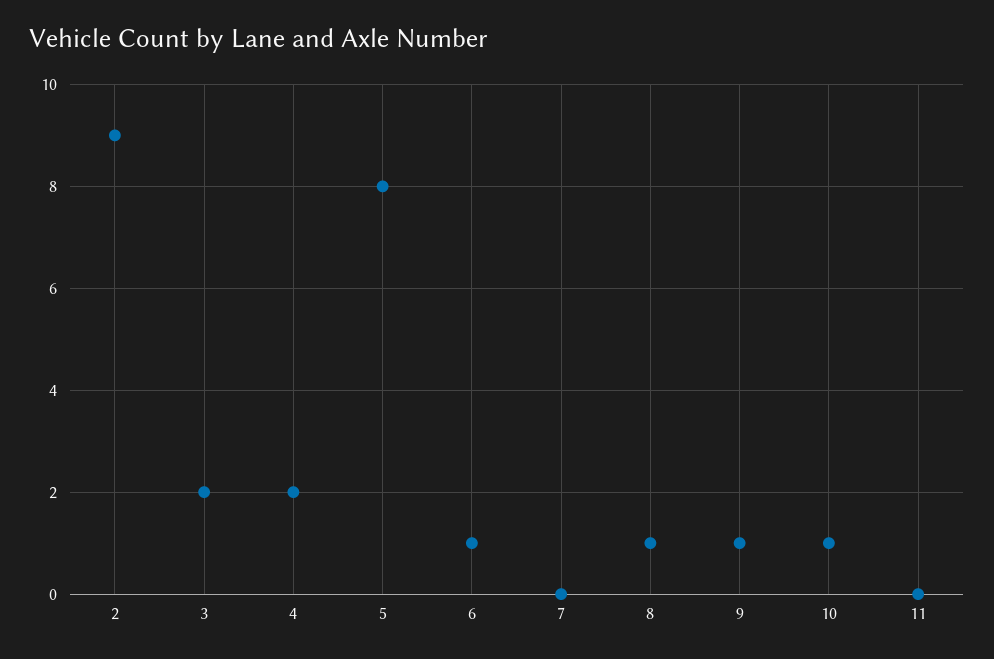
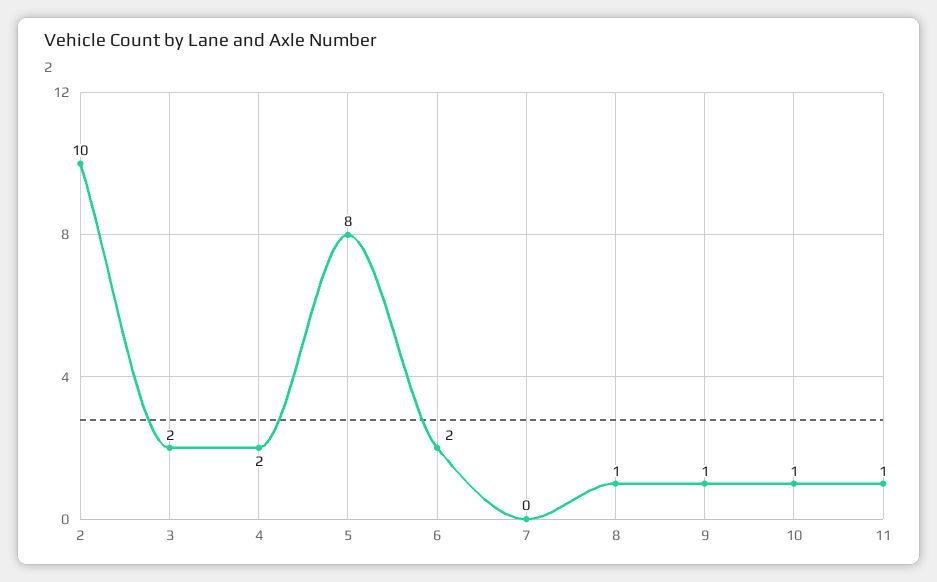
2: 9 -> 10
6: 1 -> 2
11: 0 -> 1

